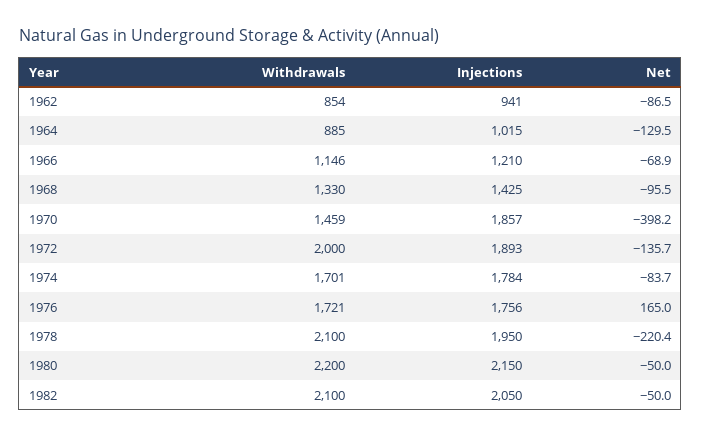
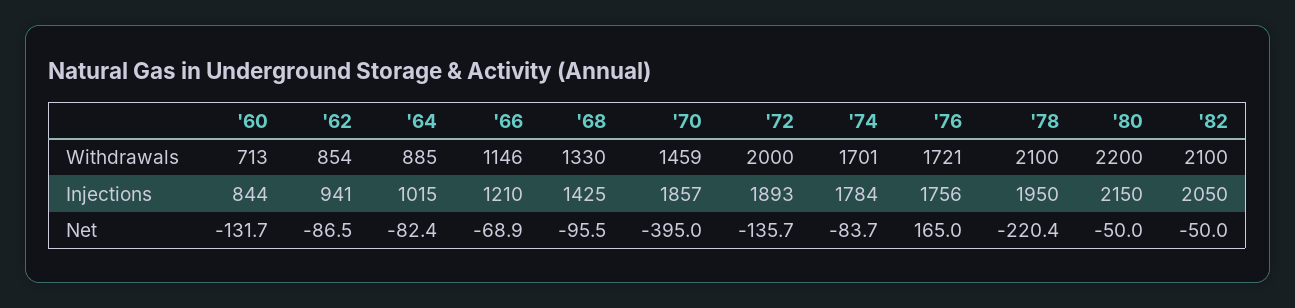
Net, 1964: -129.5 -> -82.4
Net, 1970: -398.2 -> -395
Withdrawals, '60: none -> 713
Injections, '60: none -> 844
Net, '60: none -> -131.7

